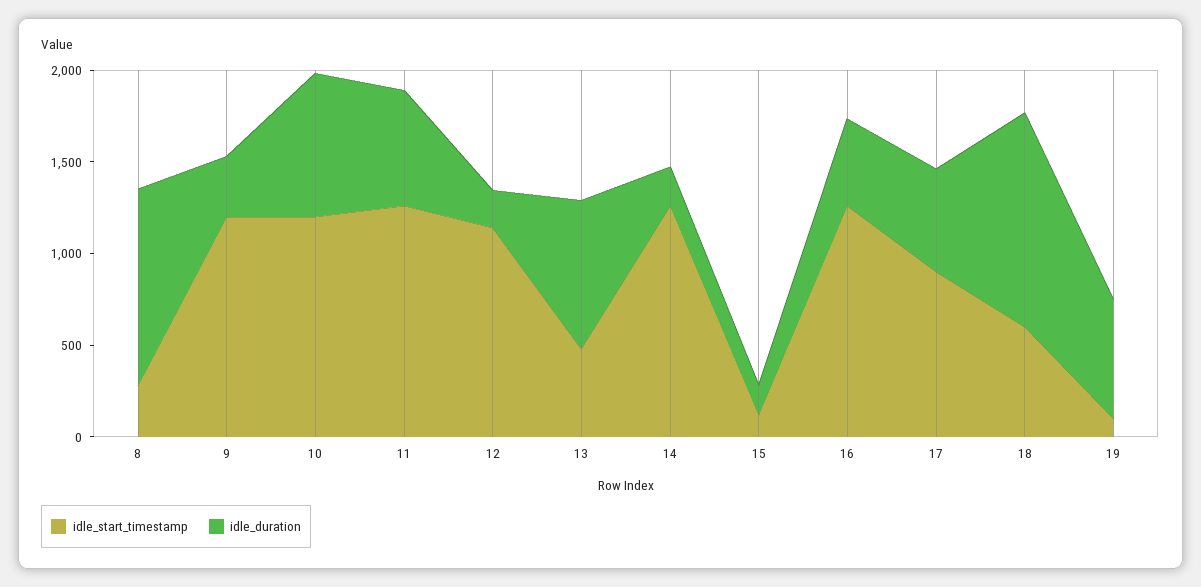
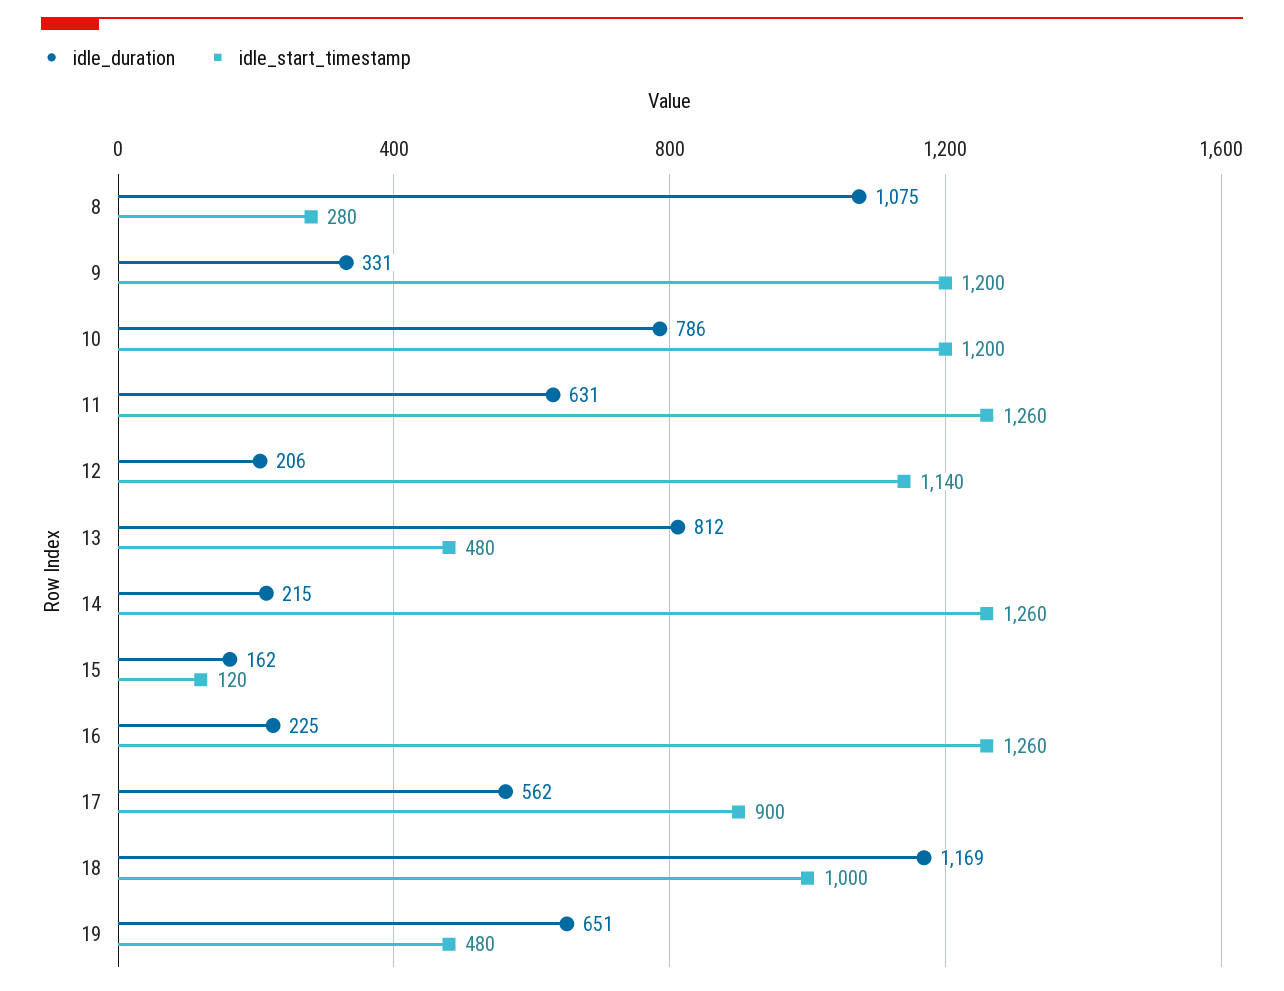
idle_duration, 16: 500 -> 225
idle_start_timestamp, 18: 600 -> 1000
idle_start_timestamp, 19: 100 -> 480

